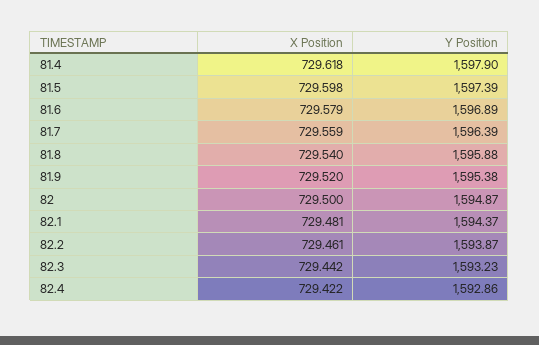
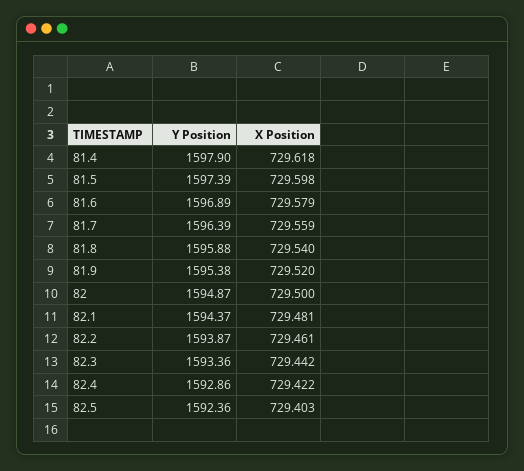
Y Position, 82.3: 1593.23 -> 1593.36
Y Position, 82.5: none -> 1592.36
X Position, 82.5: none -> 729.403

